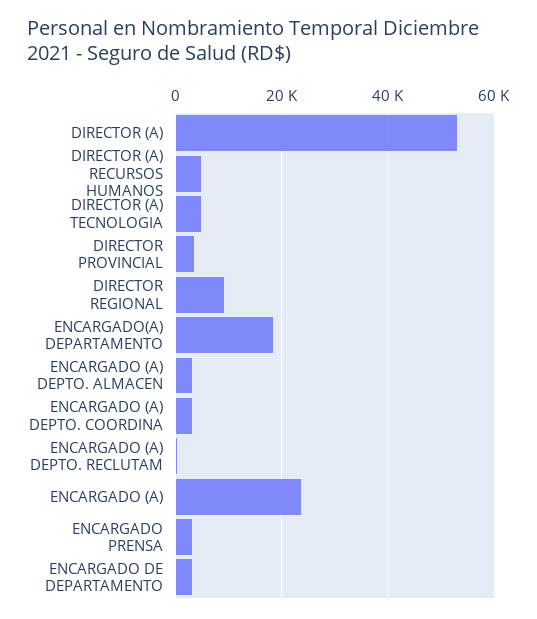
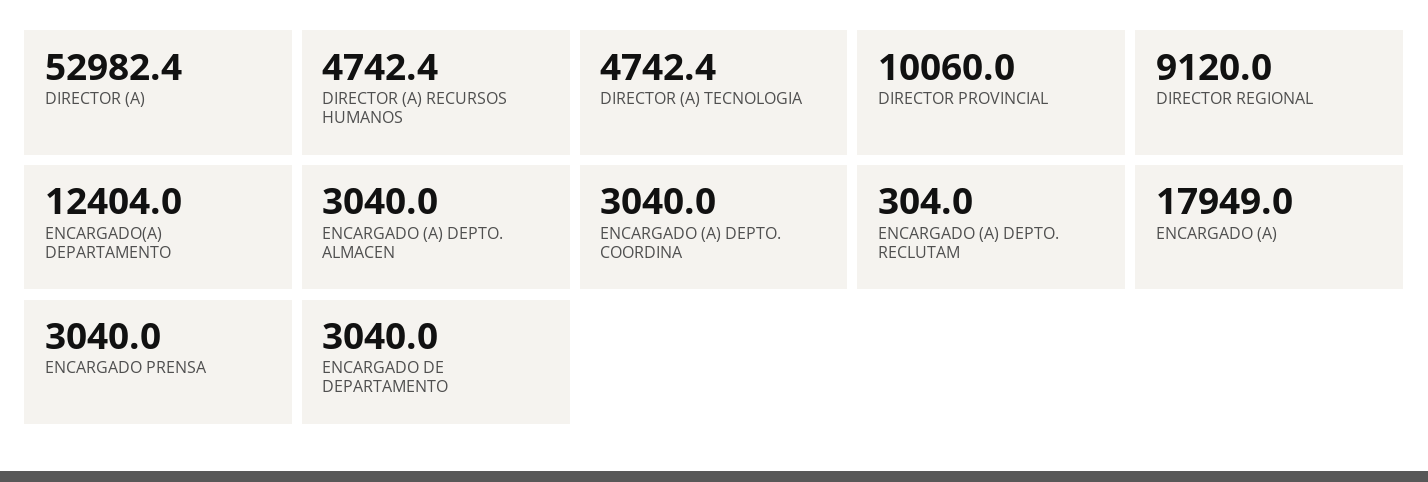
DIRECTOR PROVINCIAL: 4000 -> 10060
ENCARGADO(A) DEPARTAMENTO: 18000 -> 12404
ENCARGADO (A): 24000 -> 17949

